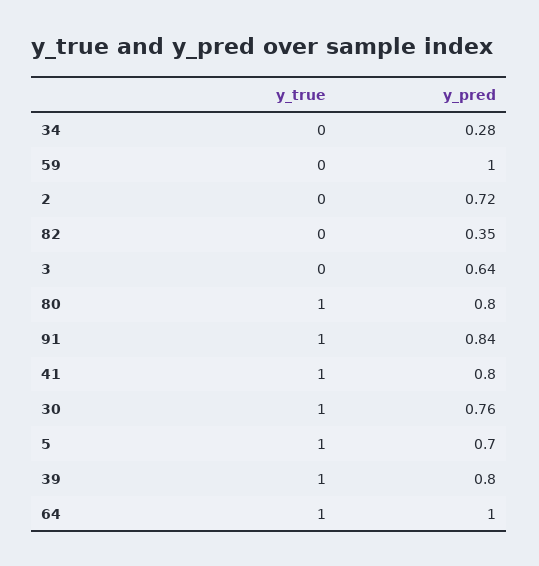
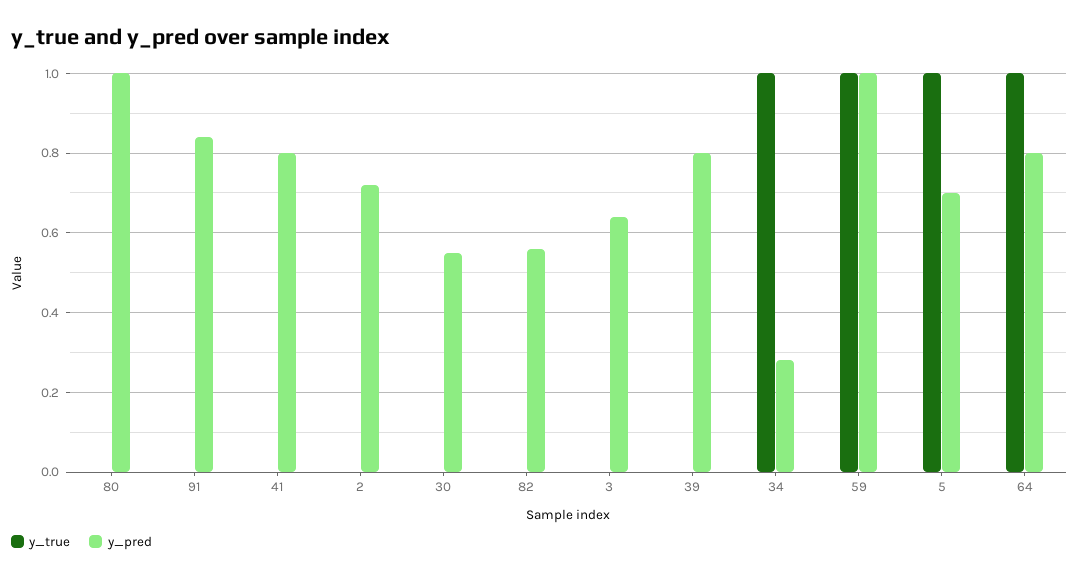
y_true, 34: 0 -> 1
y_true, 59: 0 -> 1
y_pred, 82: 0.35 -> 0.55
y_true, 80: 1 -> 0
y_pred, 80: 0.8 -> 1
y_true, 91: 1 -> 0
y_true, 41: 1 -> 0
y_true, 30: 1 -> 0
y_pred, 30: 0.76 -> 0.55
y_true, 39: 1 -> 0
y_pred, 64: 1 -> 0.8

